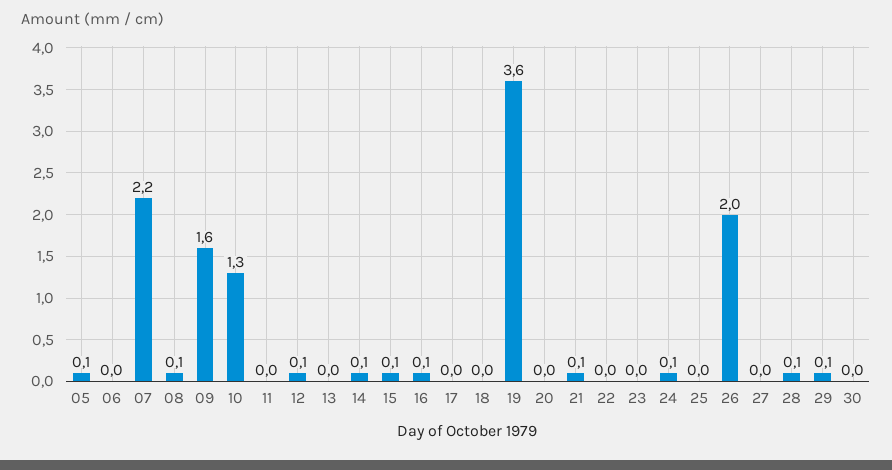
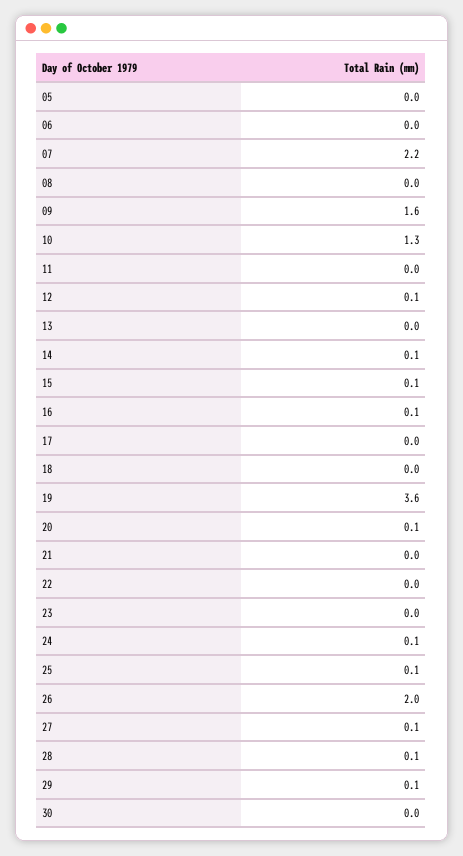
05: 0.1 -> 0
08: 0.1 -> 0
20: 0 -> 0.1
21: 0.1 -> 0
25: 0 -> 0.1
27: 0 -> 0.1

